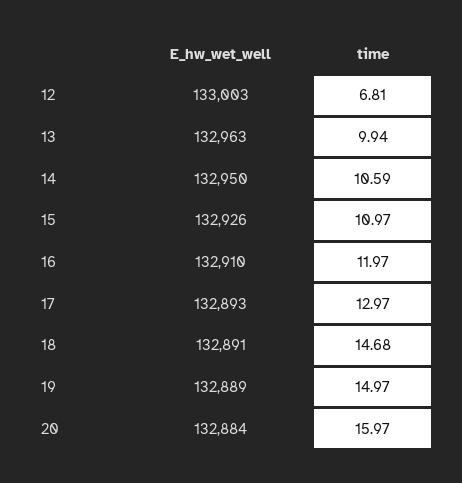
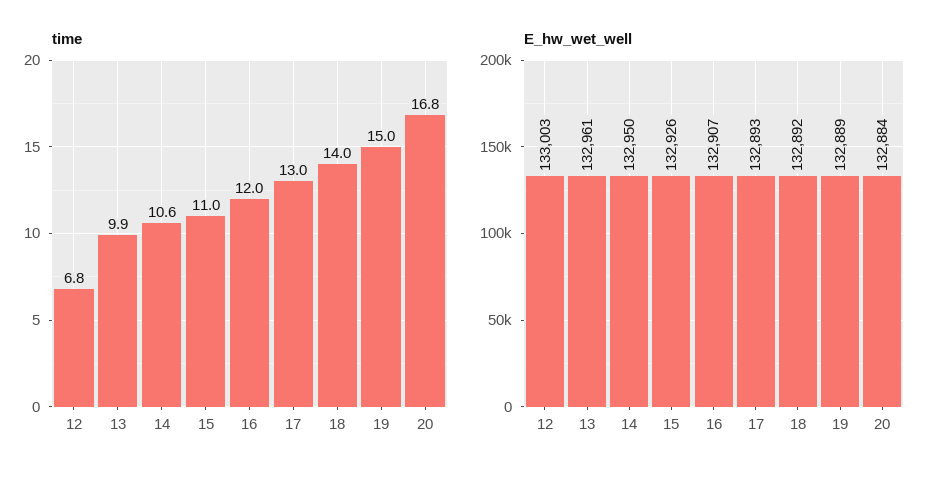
E_hw_wet_well, 13: 132963 -> 132961
E_hw_wet_well, 16: 132910 -> 132907
E_hw_wet_well, 18: 132891 -> 132892
time, 18: 14.68 -> 14
time, 20: 15.97 -> 16.8

